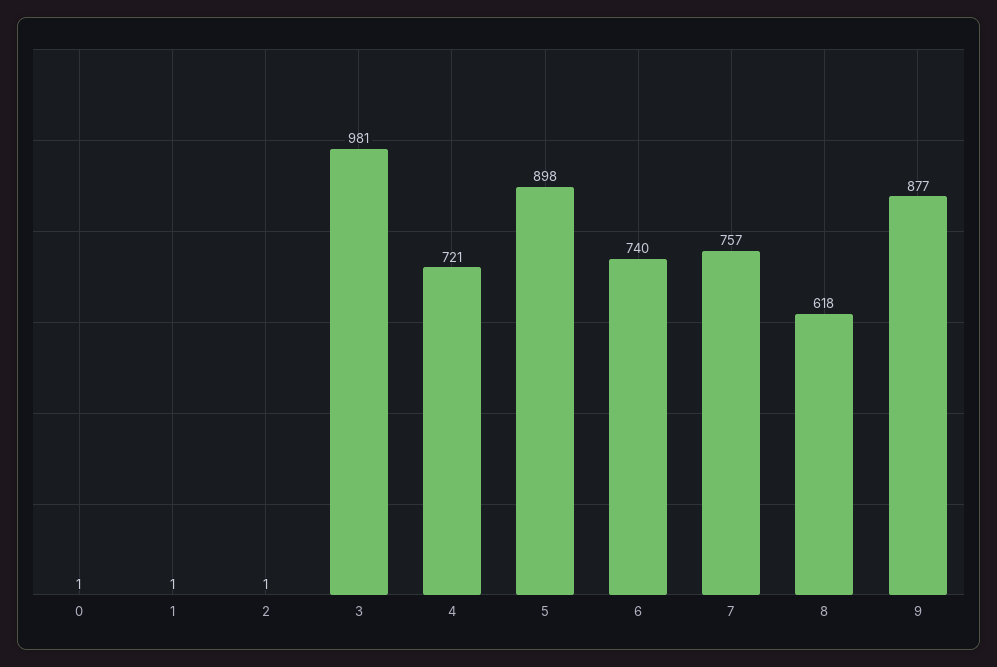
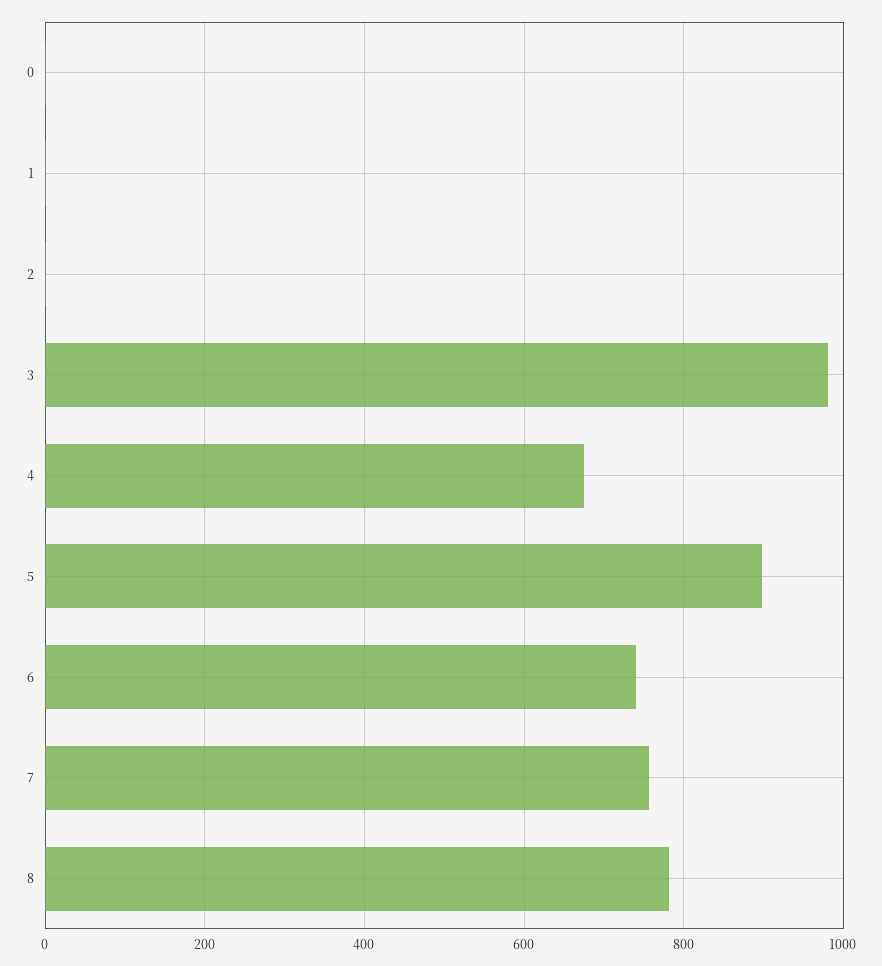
4: 721 -> 680
8: 618 -> 780
9: 877 -> none

